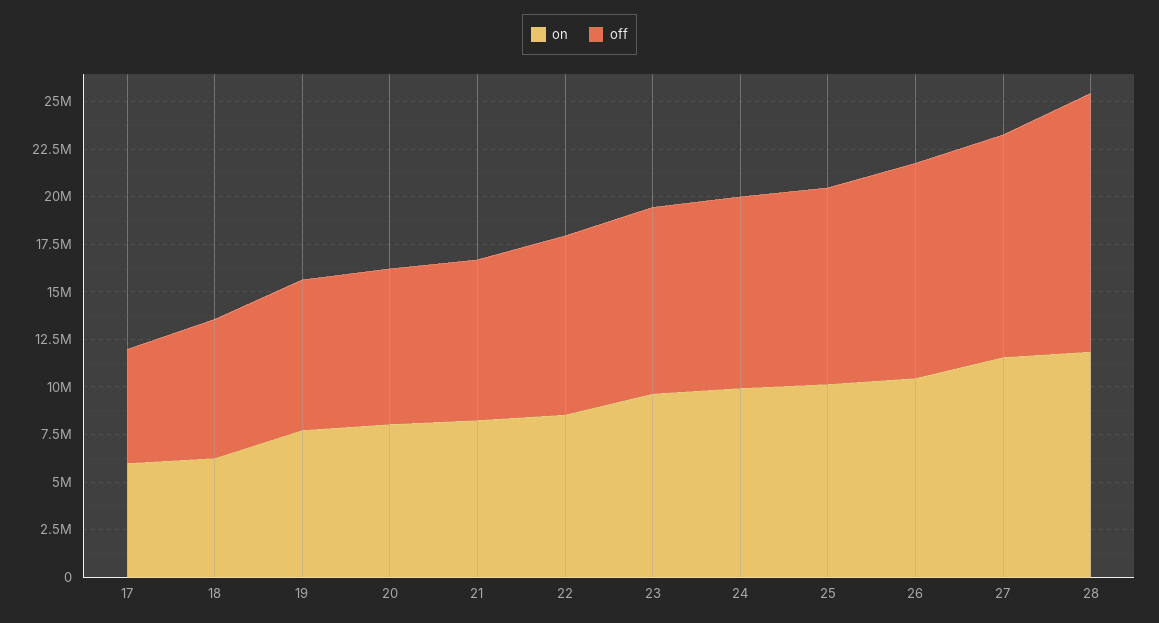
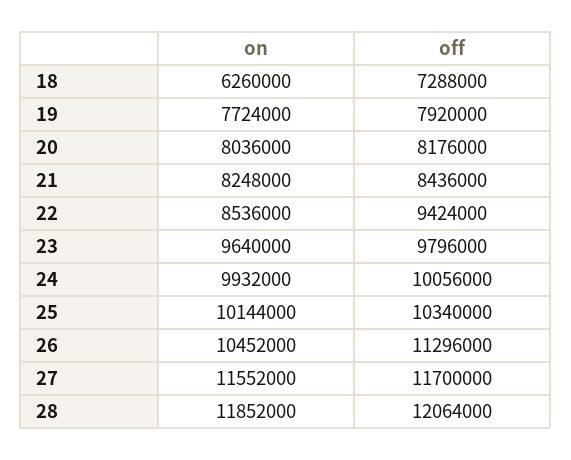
on, 17: 6000000 -> none
off, 17: 6000000 -> none
off, 28: 13500000 -> 12064000

